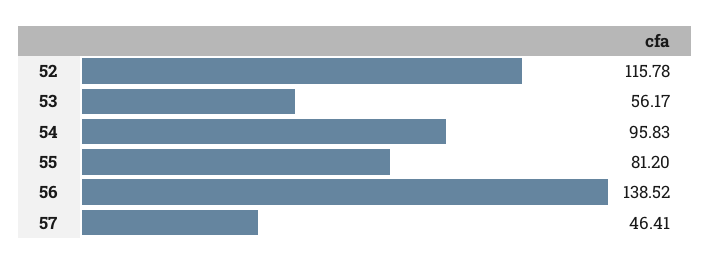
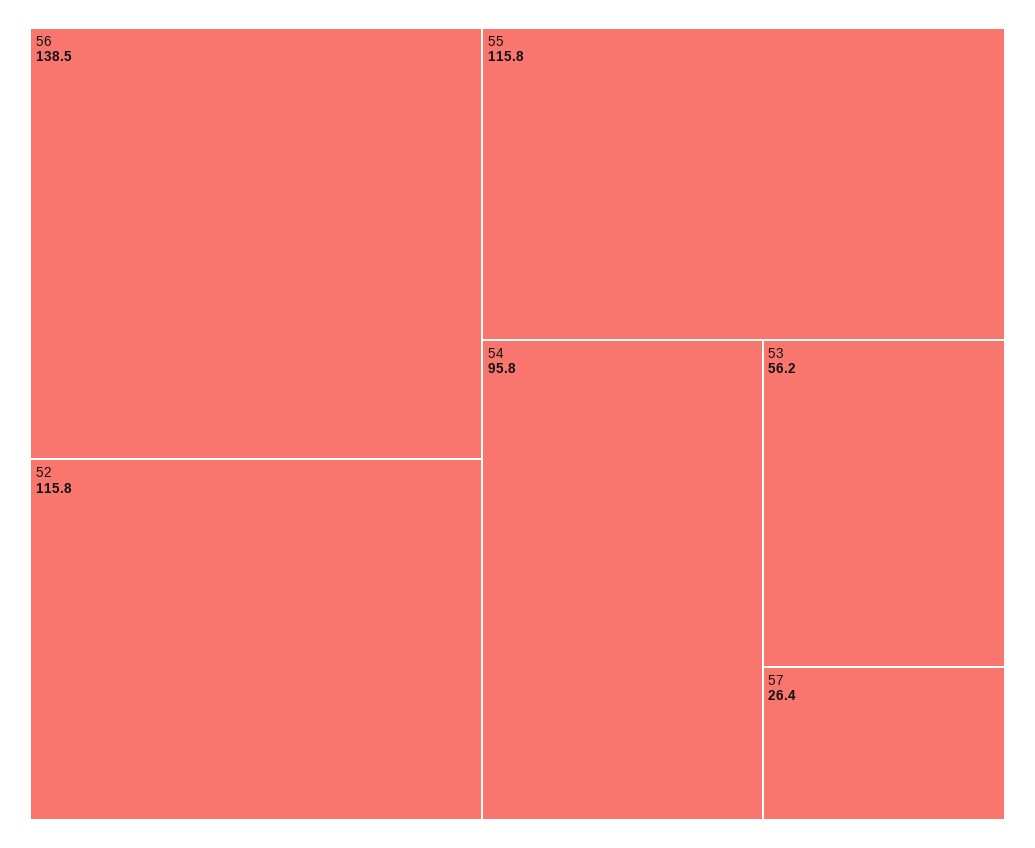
55: 81.2 -> 115.8
57: 46.41 -> 26.4

